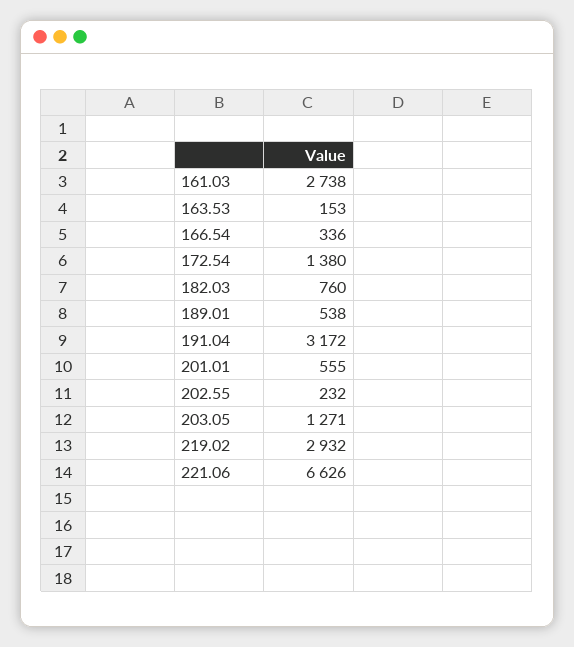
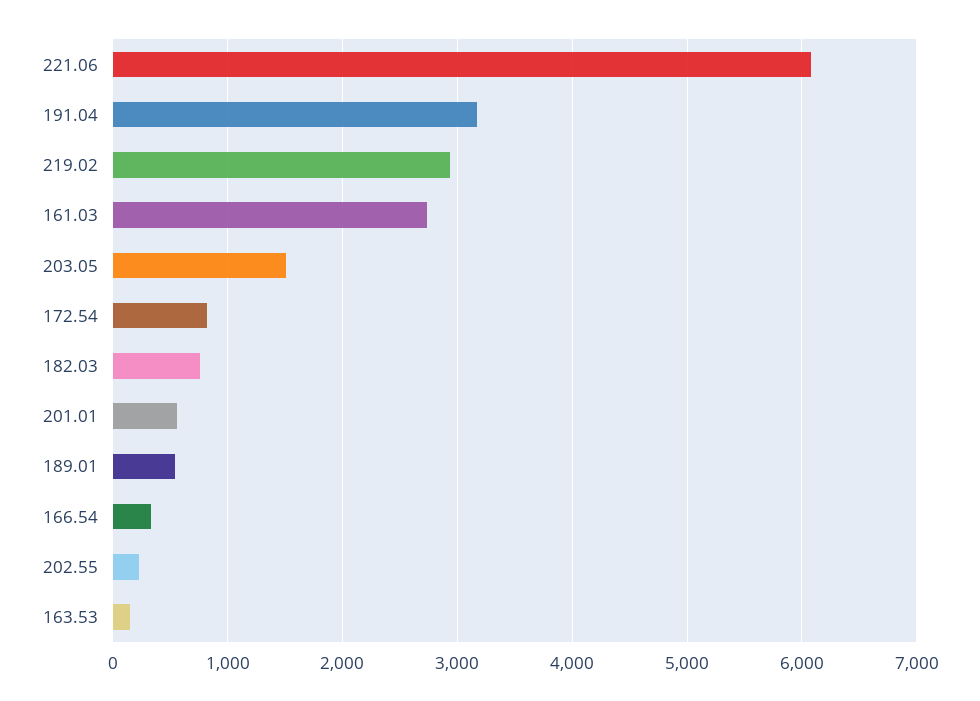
172.54: 1380 -> 800
203.05: 1271 -> 1500
221.06: 6626 -> 6100

